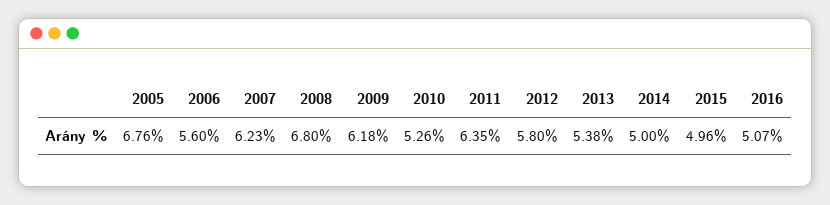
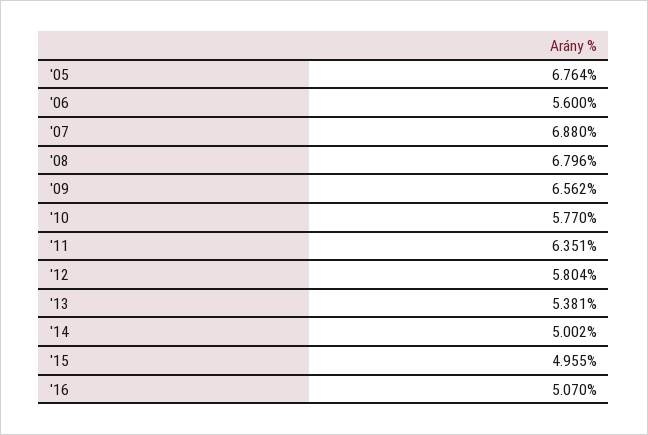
2007: 6.23 -> 6.88
2009: 6.18 -> 6.562
2010: 5.26 -> 5.77

